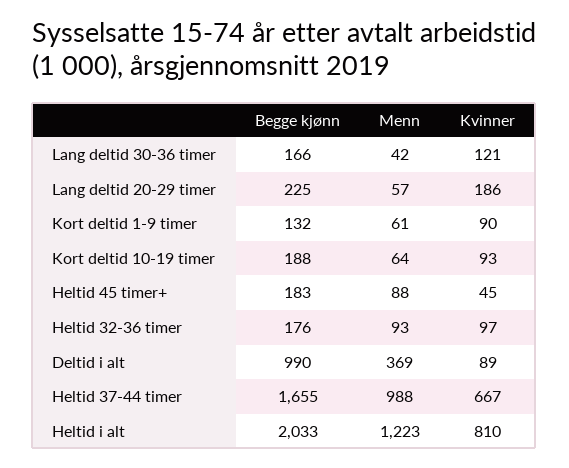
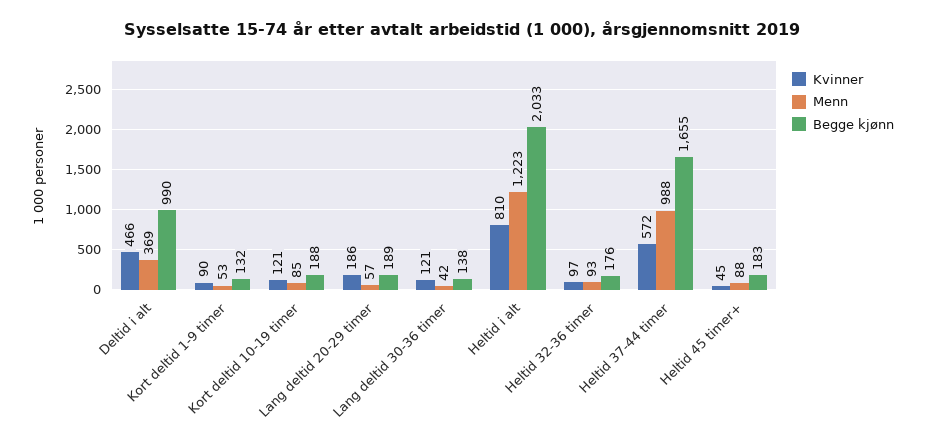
Begge kjønn, Lang deltid 30-36 timer: 166 -> 138
Begge kjønn, Lang deltid 20-29 timer: 225 -> 189
Menn, Kort deltid 1-9 timer: 61 -> 53
Menn, Kort deltid 10-19 timer: 64 -> 85
Kvinner, Kort deltid 10-19 timer: 93 -> 121
Kvinner, Deltid i alt: 89 -> 466
Kvinner, Heltid 37-44 timer: 667 -> 572

